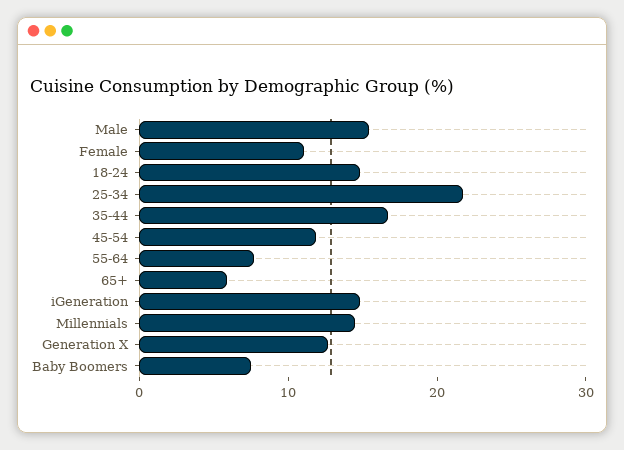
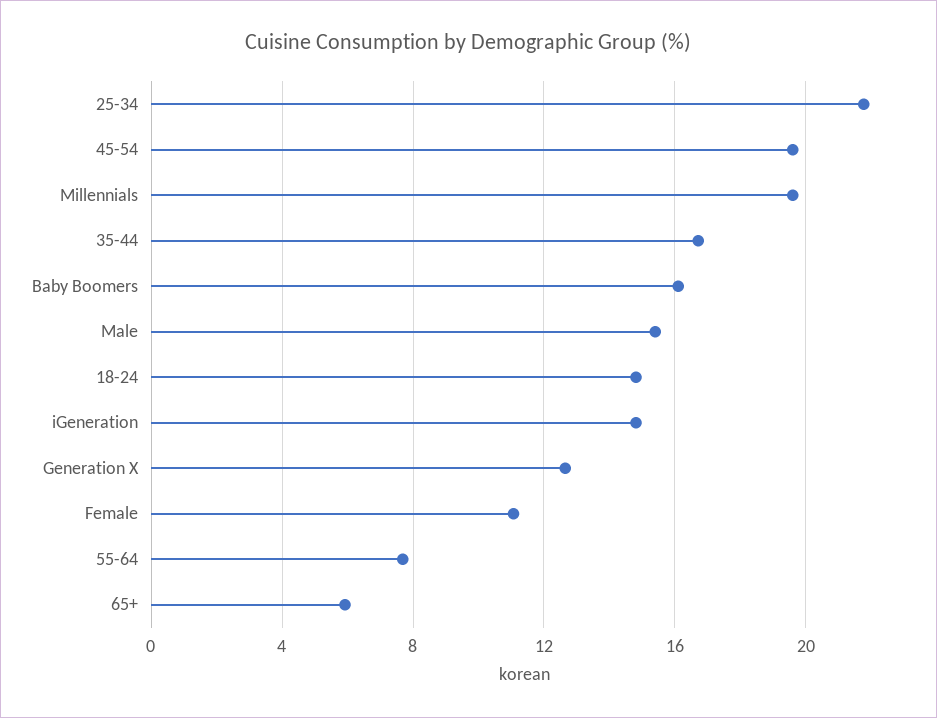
45-54: 12 -> 19.5
Millennials: 14 -> 19.5
Baby Boomers: 8 -> 16

